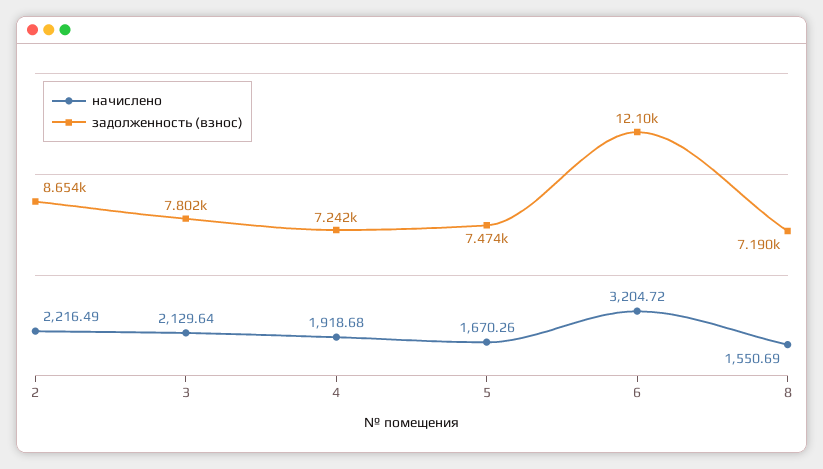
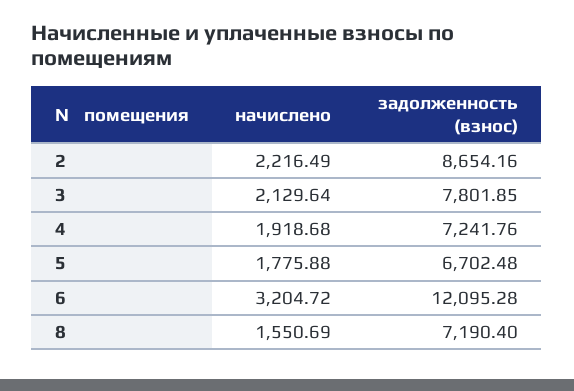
начислено, 5: 1670.26 -> 1775.88
задолженность (взнос), 5: 7474 -> 6702.48

